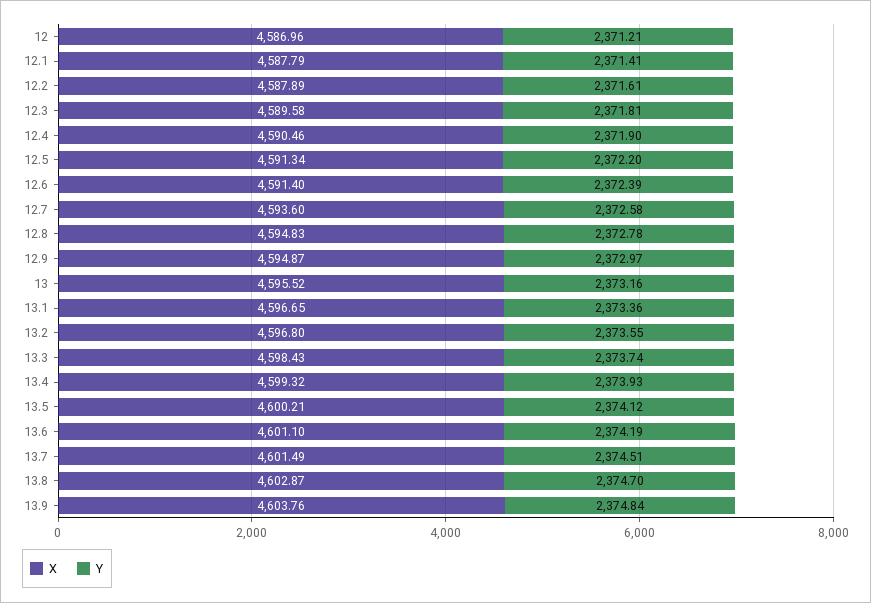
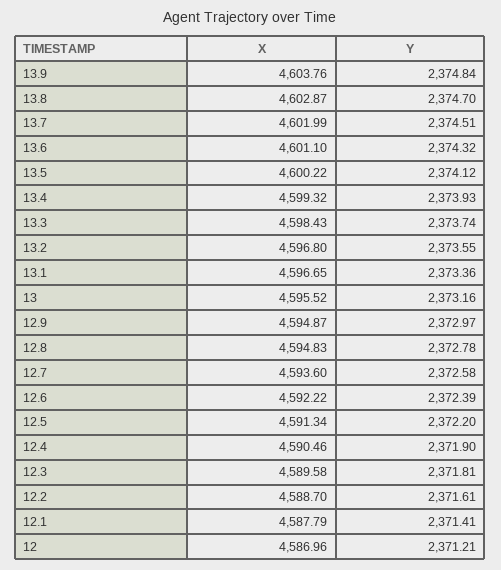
X, 12.2: 4587.89 -> 4588.7
X, 12.6: 4591.4 -> 4592.22
X, 13.5: 4600.21 -> 4600.22
Y, 13.6: 2374.19 -> 2374.32
X, 13.7: 4601.49 -> 4601.99

